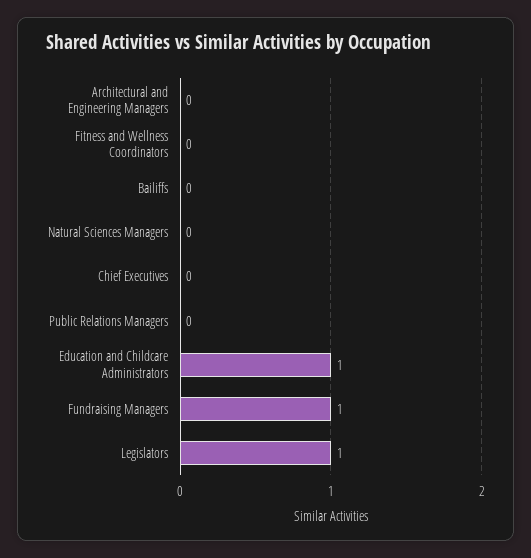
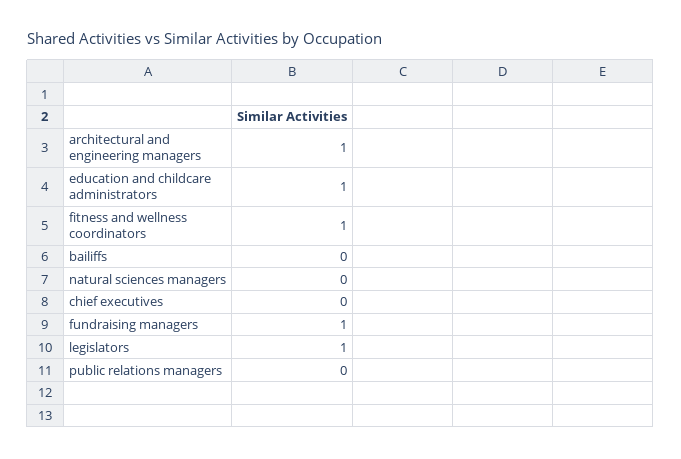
Architectural and Engineering Managers: 0 -> 1
Fitness and Wellness Coordinators: 0 -> 1

